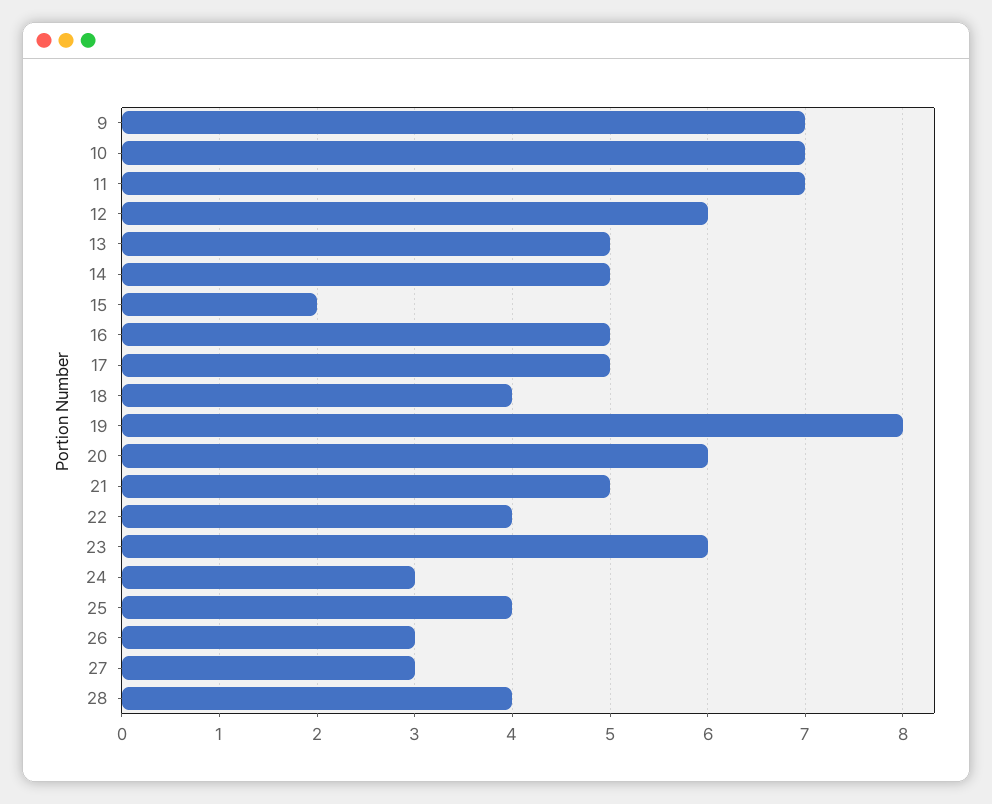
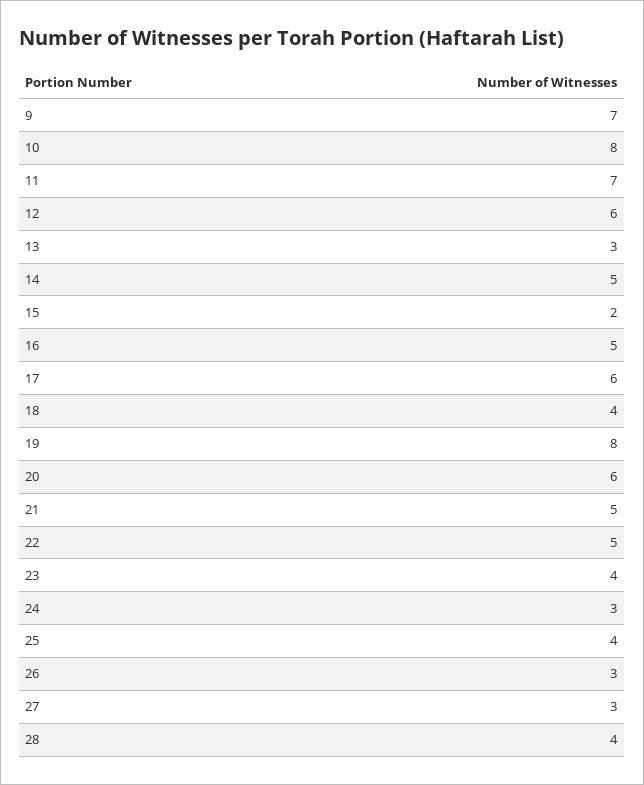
10: 7 -> 8
13: 5 -> 3
17: 5 -> 6
22: 4 -> 5
23: 6 -> 4

